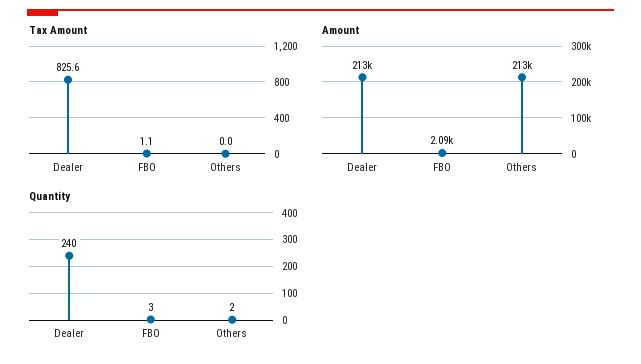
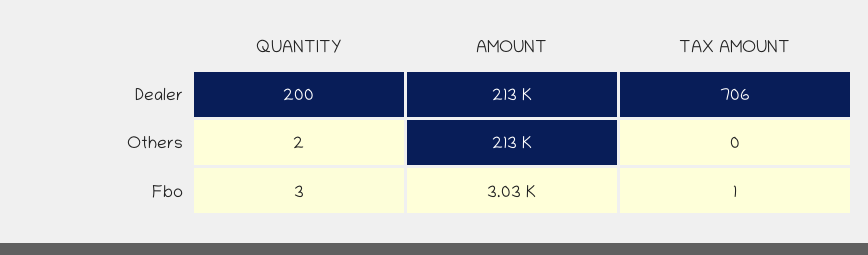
Tax Amount, Dealer: 825.6 -> 706
Amount, FBO: 2090 -> 3030
Quantity, Dealer: 240 -> 200

